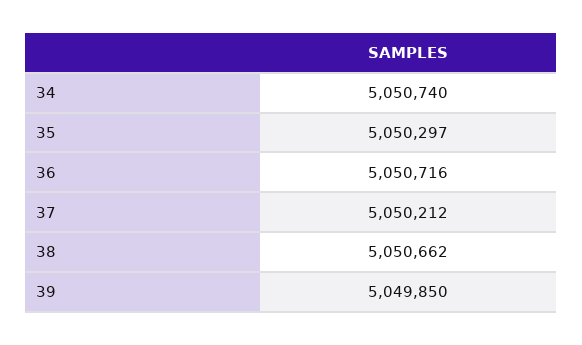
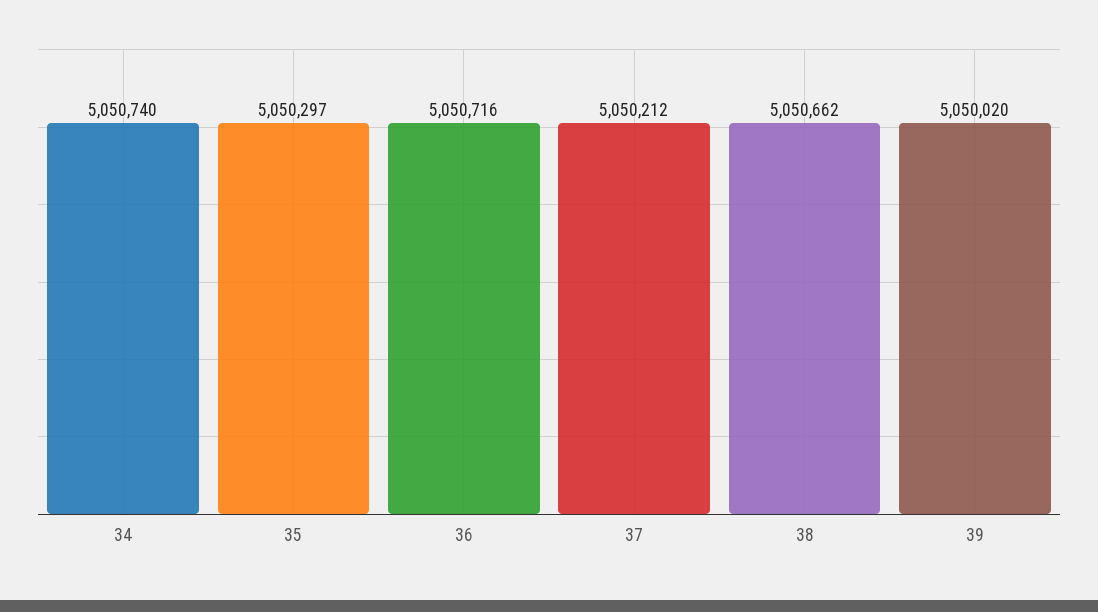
39: 5049850 -> 5050020

